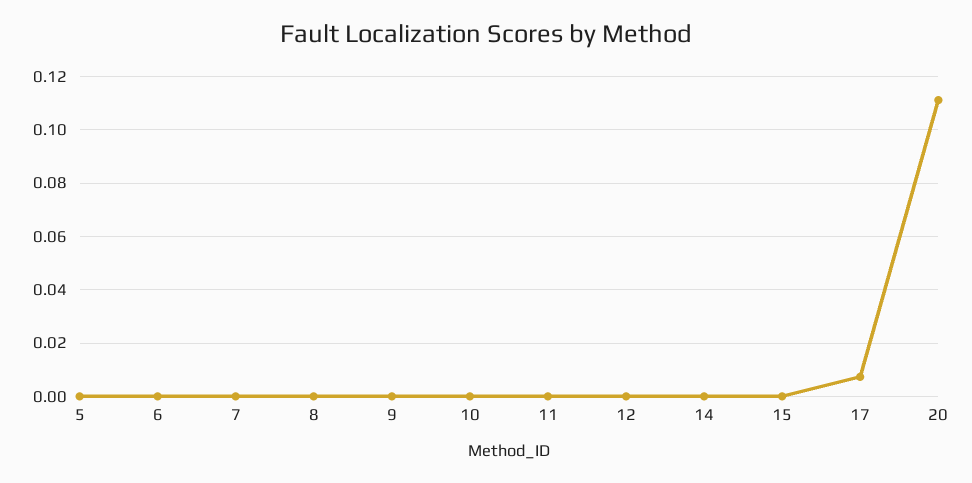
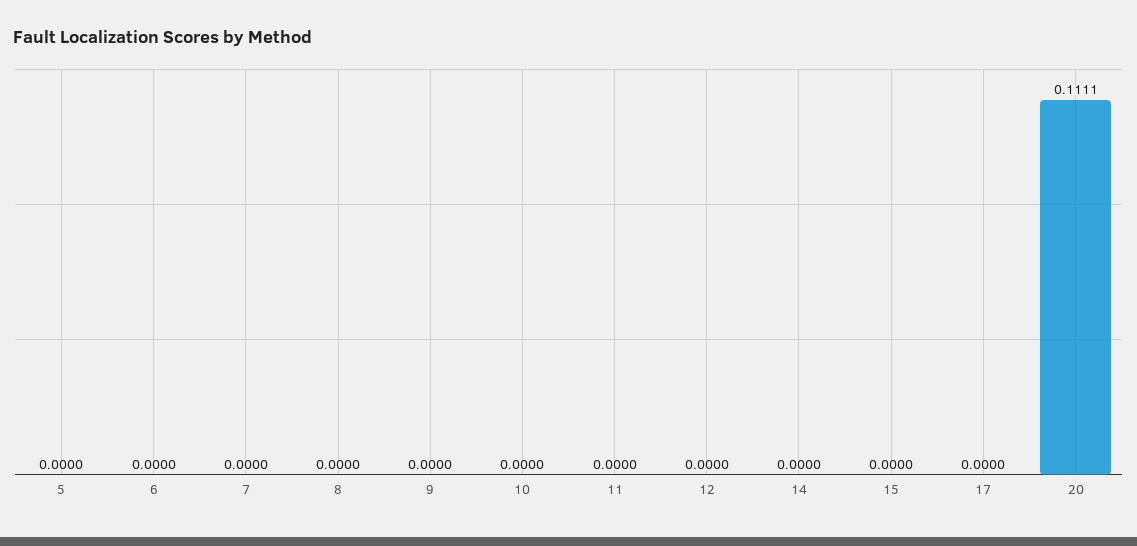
17: 0.0075 -> 0

